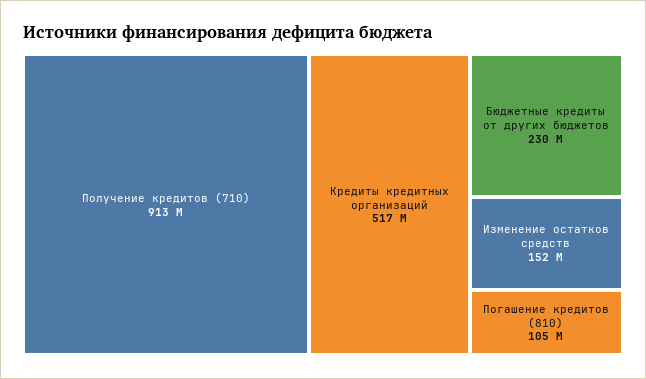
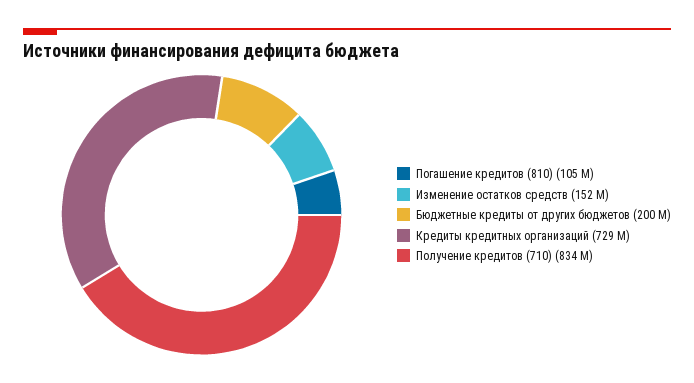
Получение кредитов (710): 913000000 -> 834000000
Кредиты кредитных организаций: 517000000 -> 729000000
Бюджетные кредиты от других бюджетов: 230000000 -> 200000000

